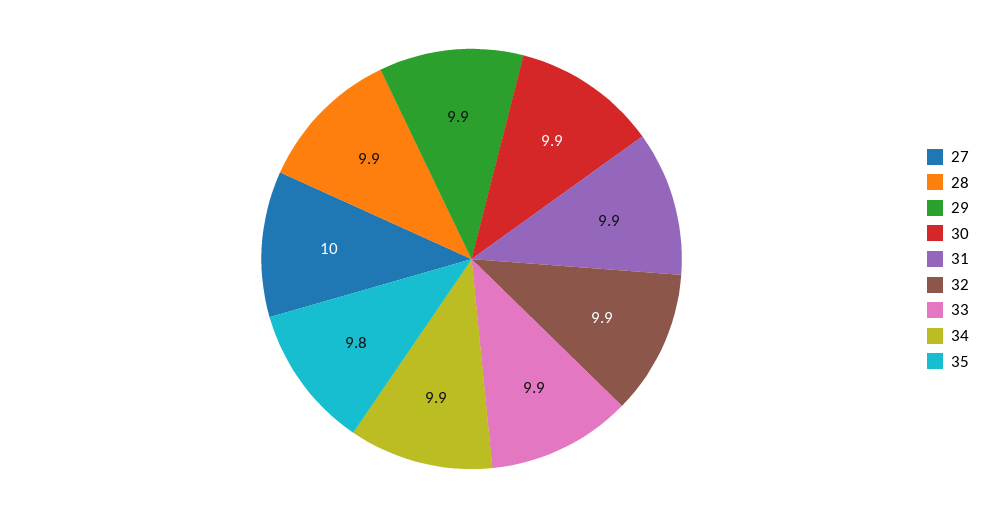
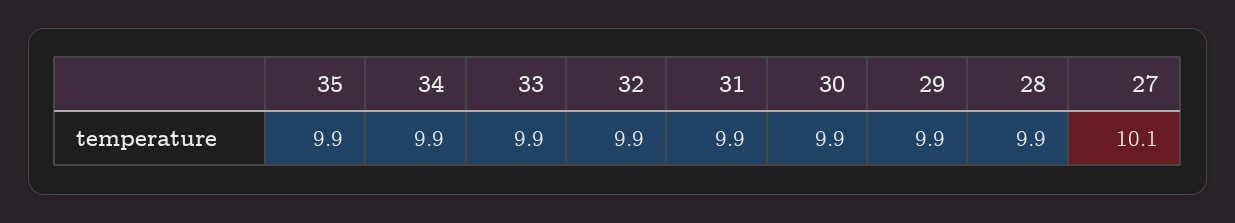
27: 10 -> 10.1
35: 9.8 -> 9.9

